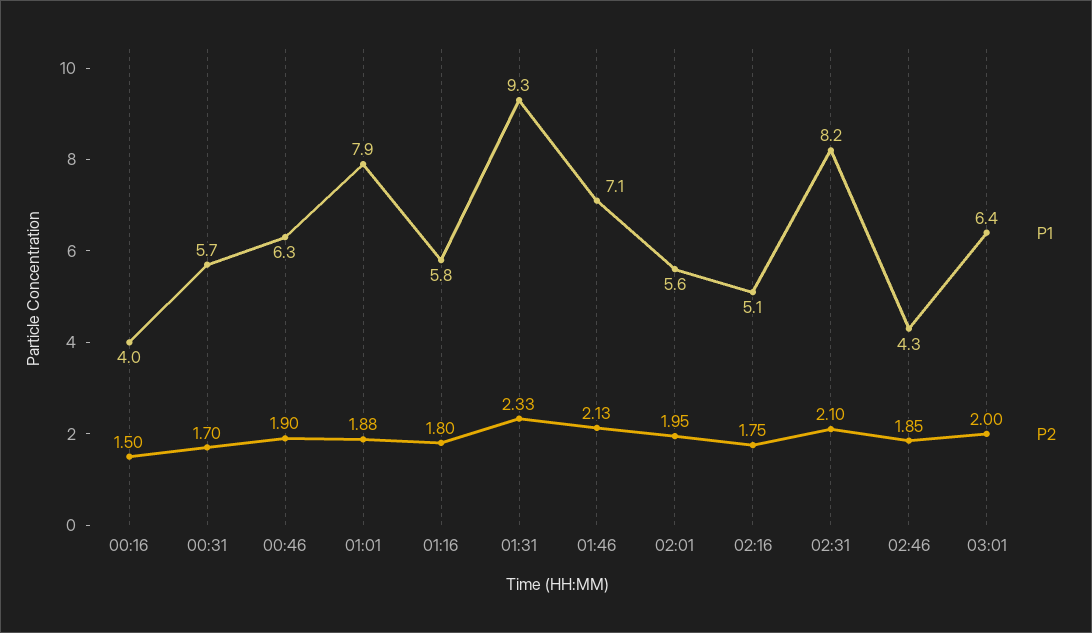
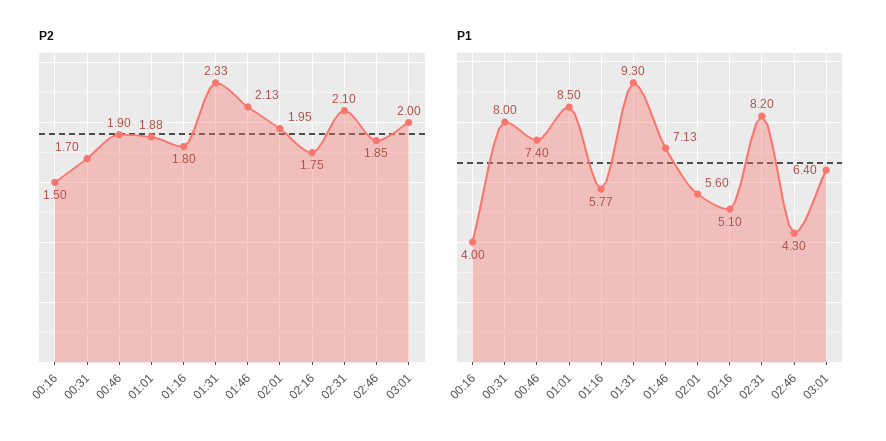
P1, 00:31: 5.7 -> 8
P1, 00:46: 6.3 -> 7.4
P1, 01:01: 7.9 -> 8.5

